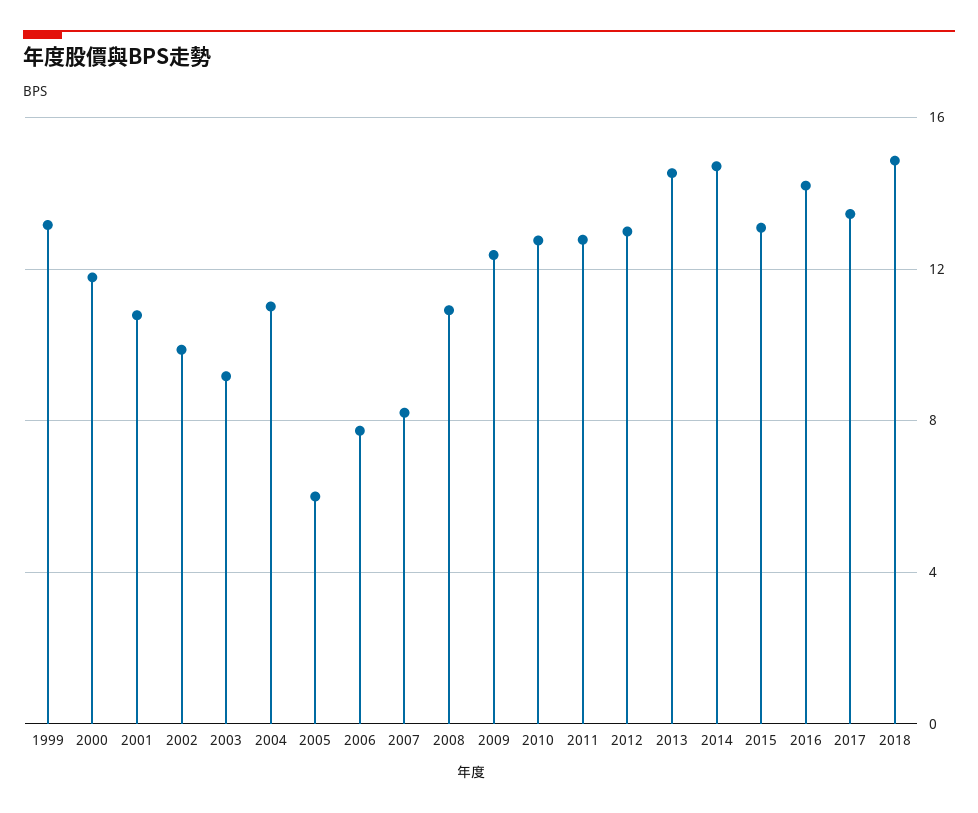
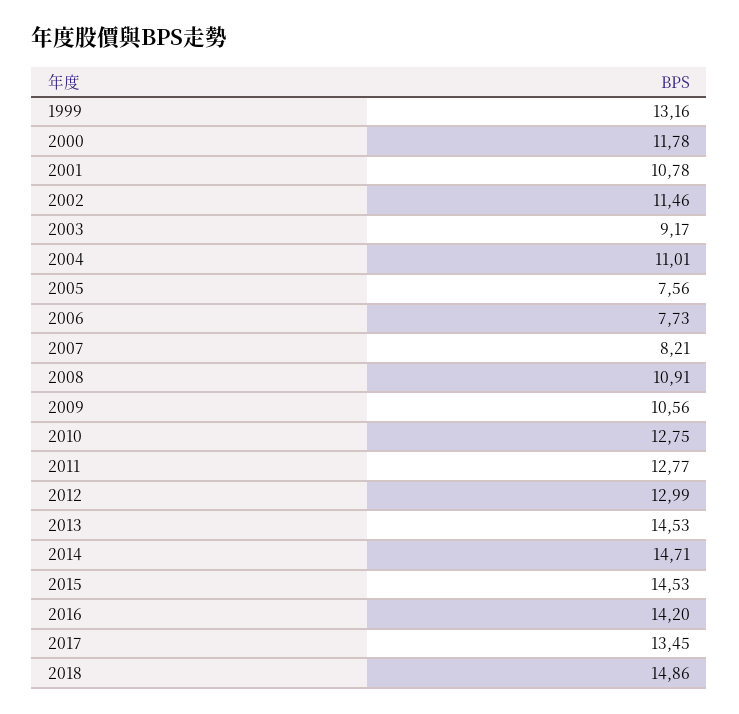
2002: 10 -> 11.46
2005: 6 -> 7.56
2009: 12.5 -> 10.56
2015: 13 -> 14.53

